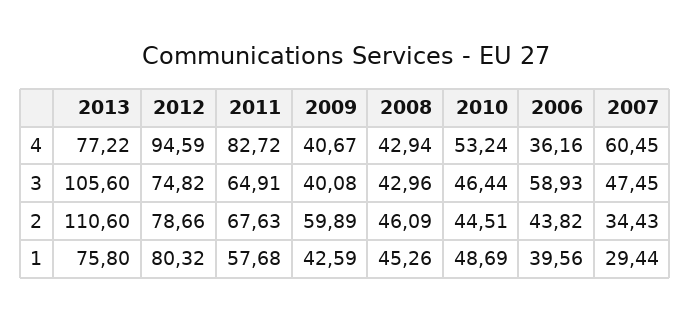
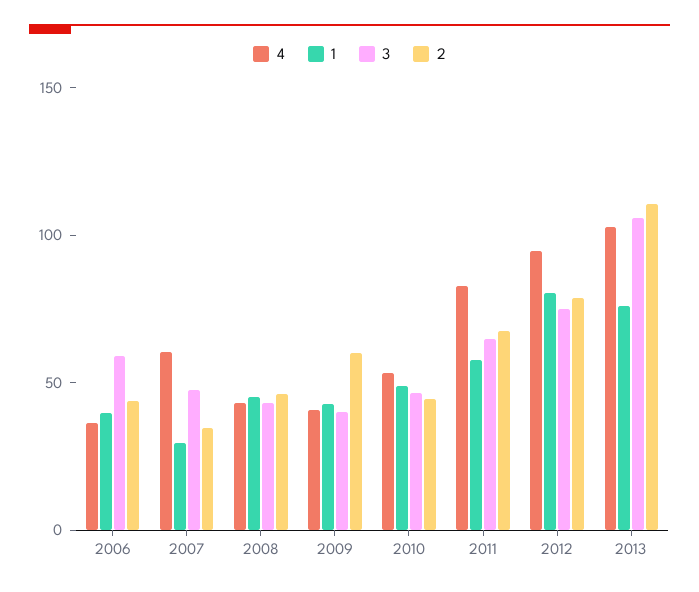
4, 2013: 77.22 -> 100

